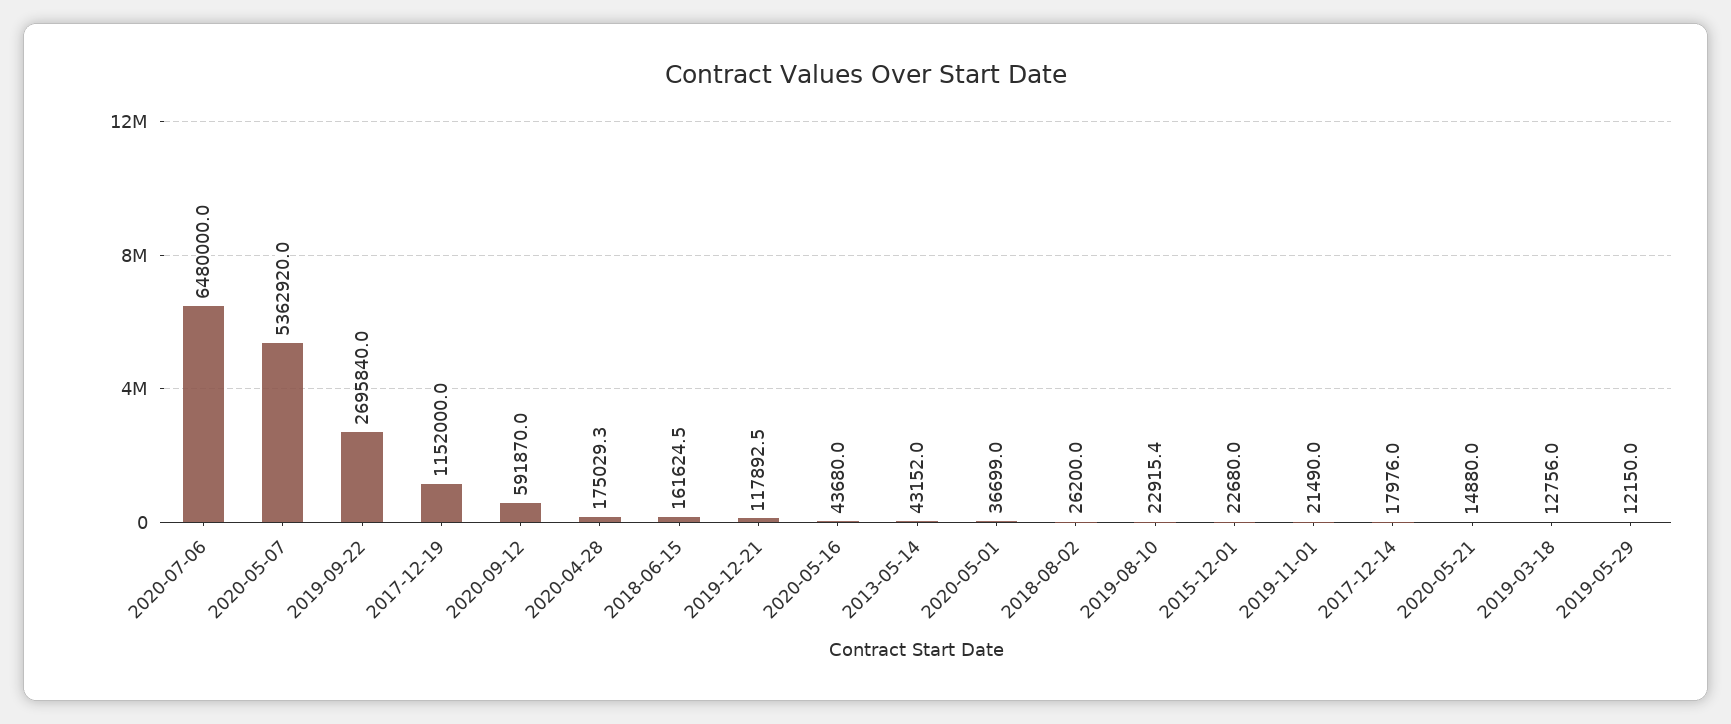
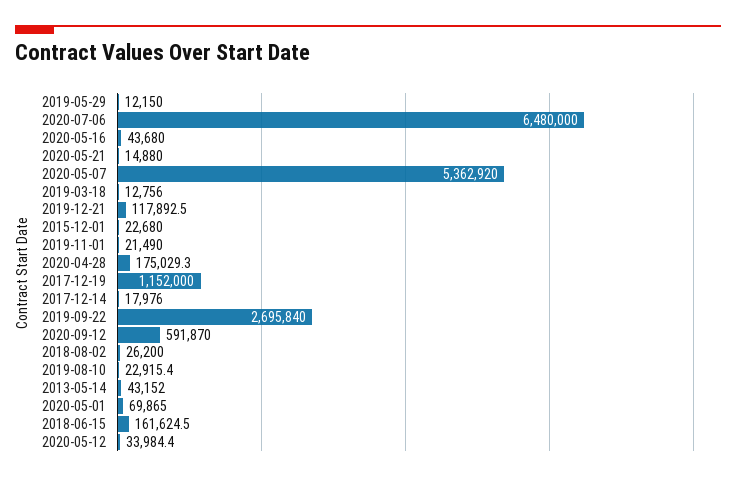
2020-05-01: 36699 -> 69865
2020-05-12: none -> 33984.4

